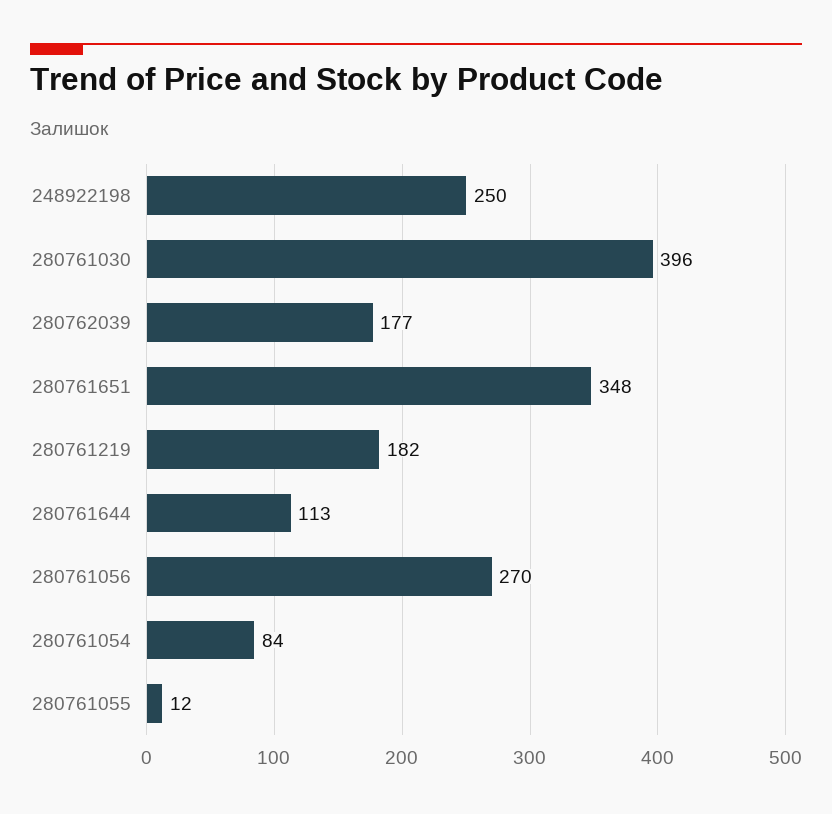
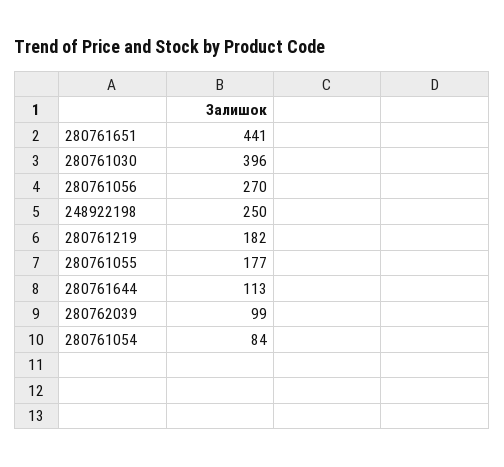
280762039: 177 -> 99
280761651: 348 -> 441
280761055: 12 -> 177

